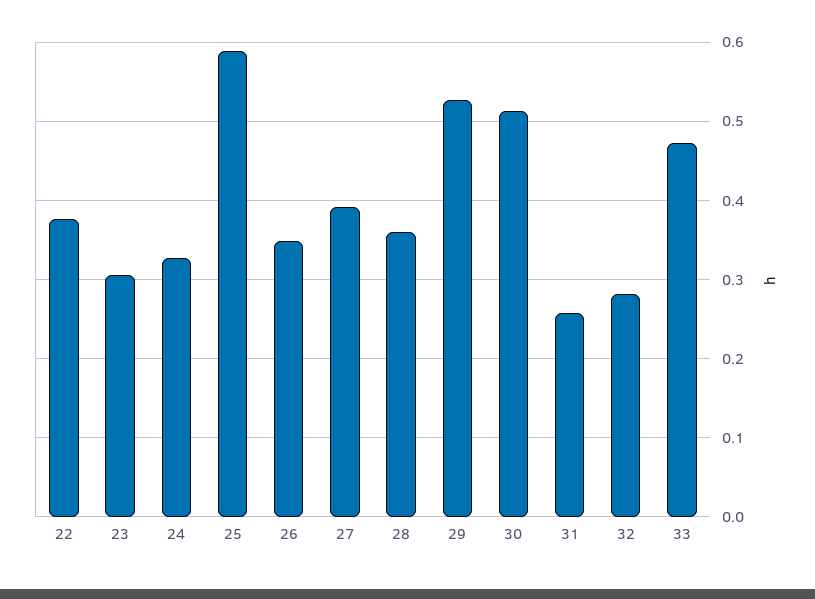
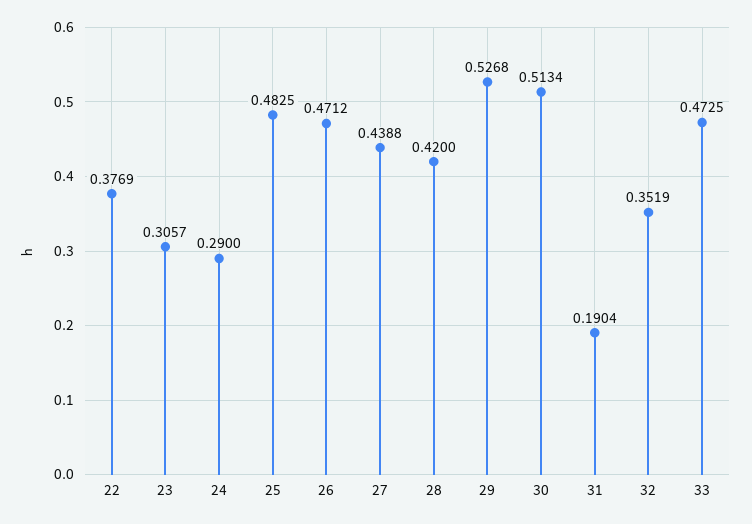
24: 0.33 -> 0.29
25: 0.59 -> 0.4825
26: 0.35 -> 0.4712
27: 0.39 -> 0.4388
28: 0.36 -> 0.42
31: 0.26 -> 0.1904
32: 0.28 -> 0.3519

